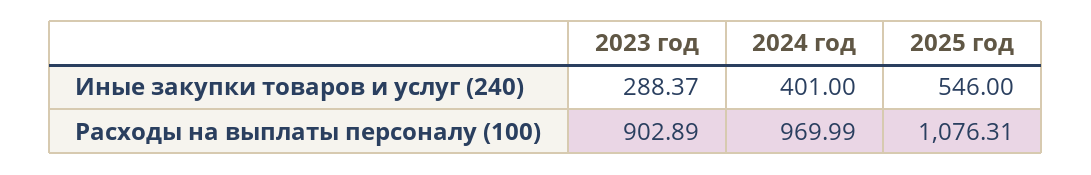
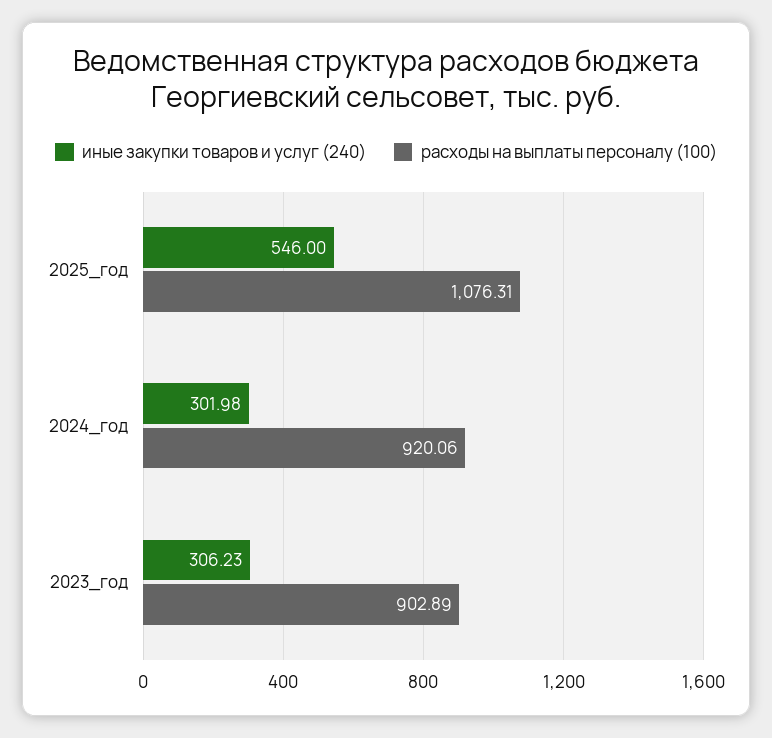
Иные закупки товаров и услуг (240), 2023 год: 288.37 -> 306.23
Иные закупки товаров и услуг (240), 2024 год: 401 -> 301.98
Расходы на выплаты персоналу (100), 2024 год: 969.99 -> 920.06

